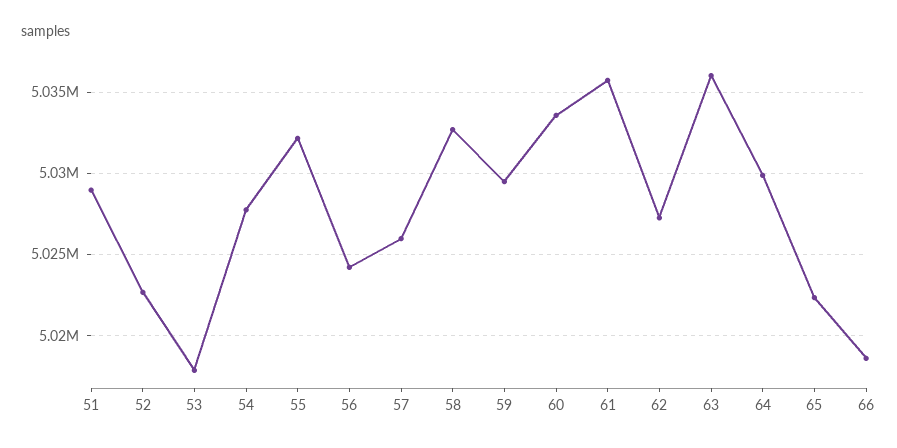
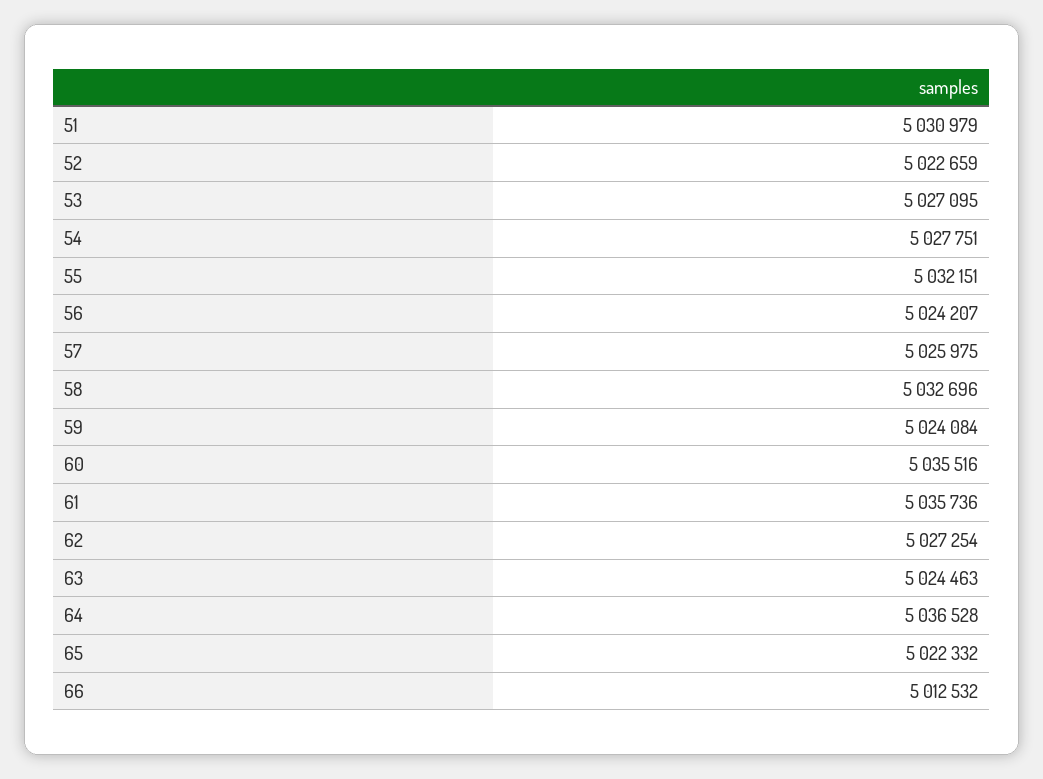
51: 5029000 -> 5030979
53: 5018000 -> 5027095
59: 5029500 -> 5024084
60: 5033500 -> 5035516
63: 5036000 -> 5024463
64: 5030000 -> 5036528
66: 5018500 -> 5012532

